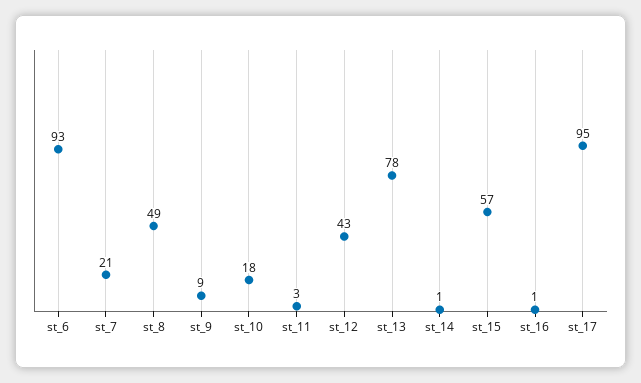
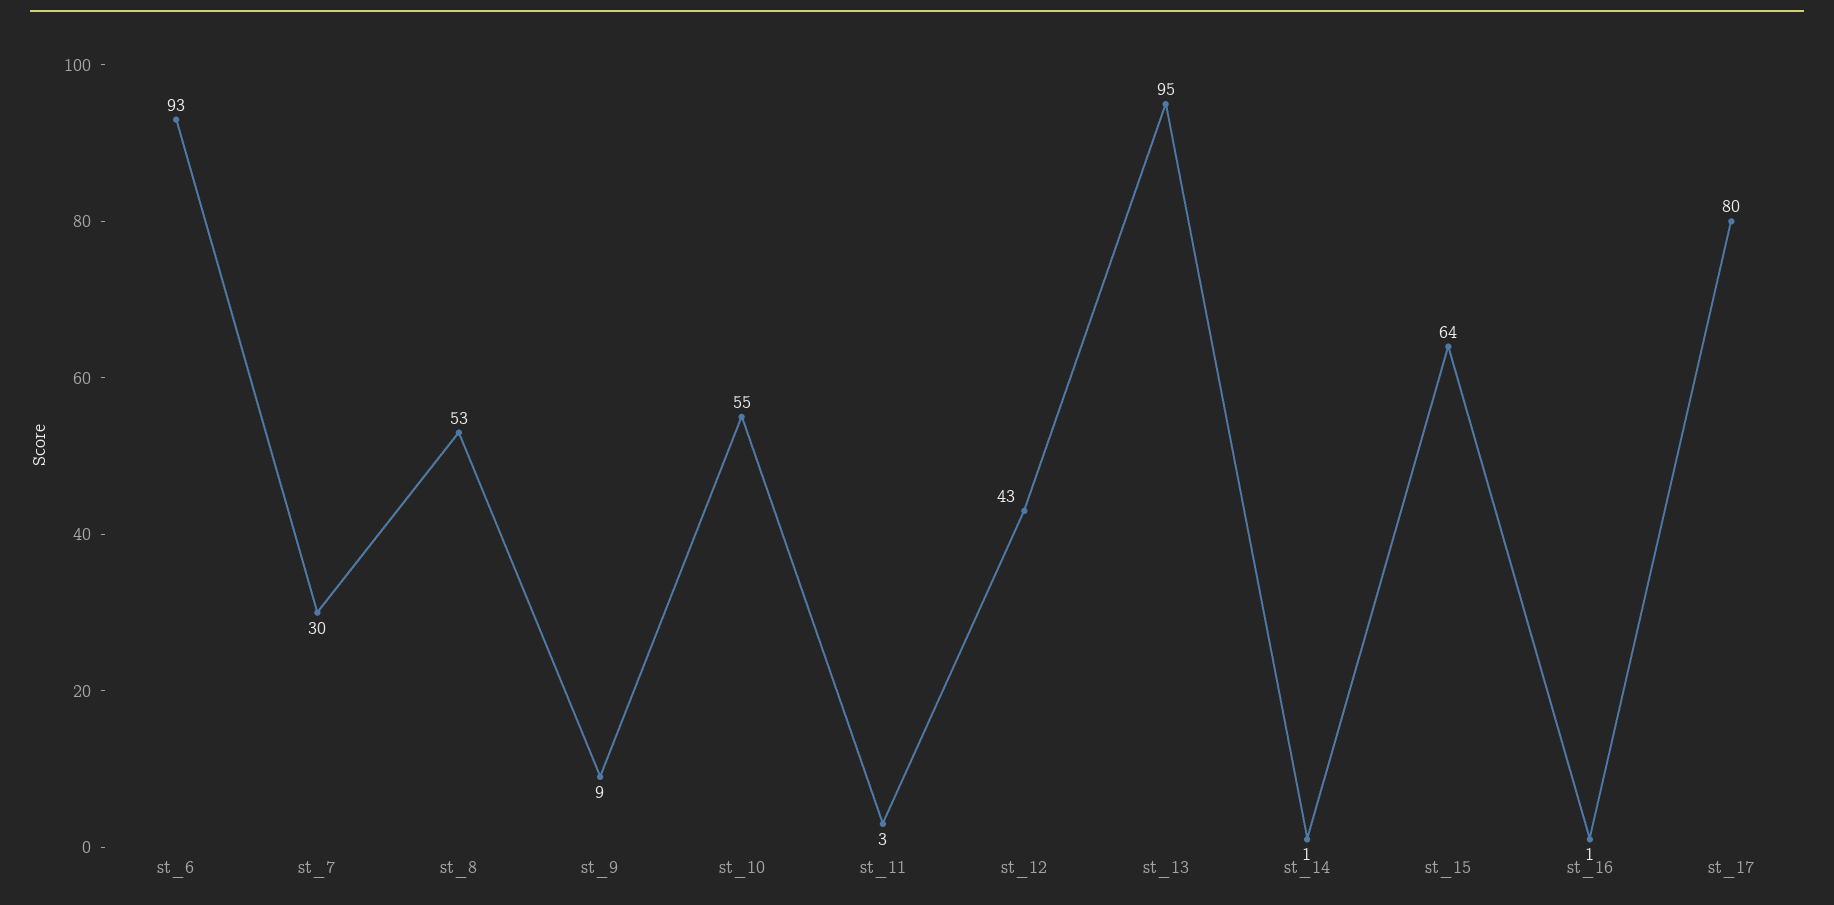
st_7: 21 -> 30
st_8: 49 -> 53
st_10: 18 -> 55
st_13: 78 -> 95
st_15: 57 -> 64
st_17: 95 -> 80

